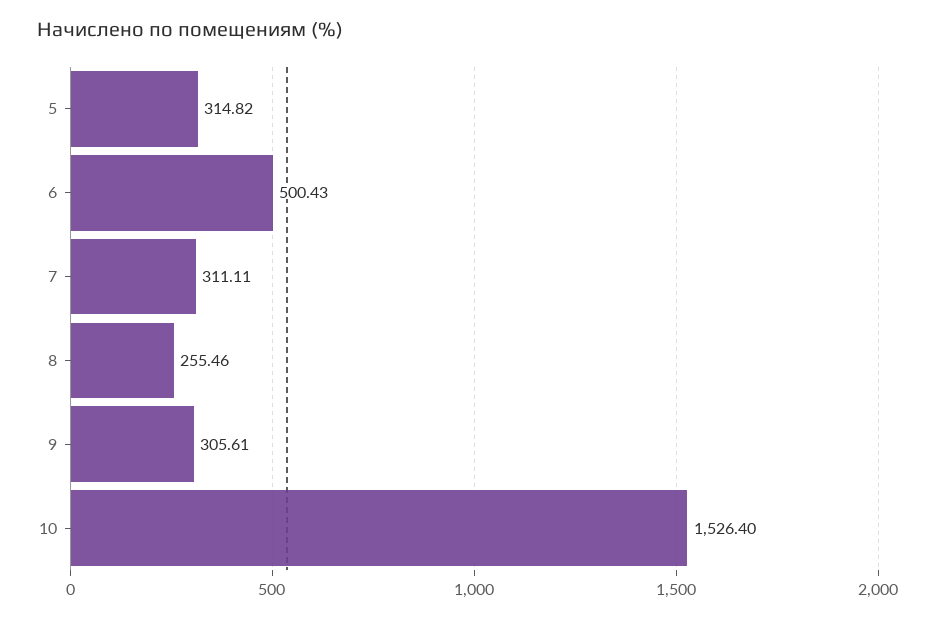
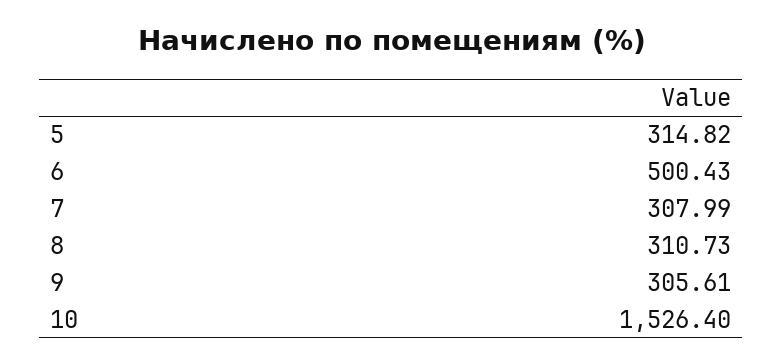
7: 311.11 -> 307.99
8: 255.46 -> 310.73

